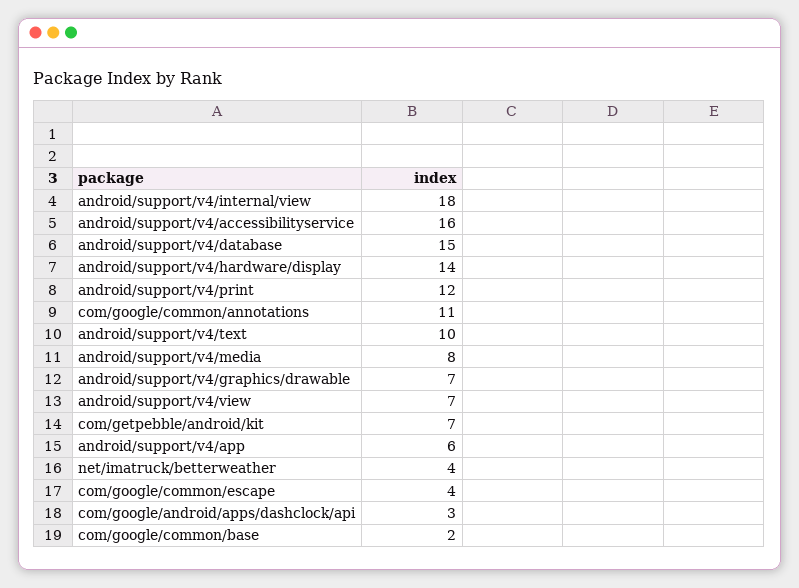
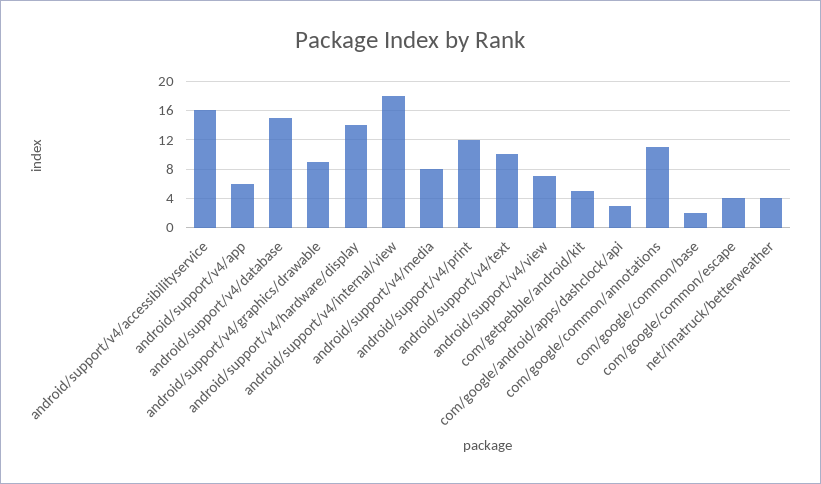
android/support/v4/graphics/drawable: 7 -> 9
com/getpebble/android/kit: 7 -> 5

